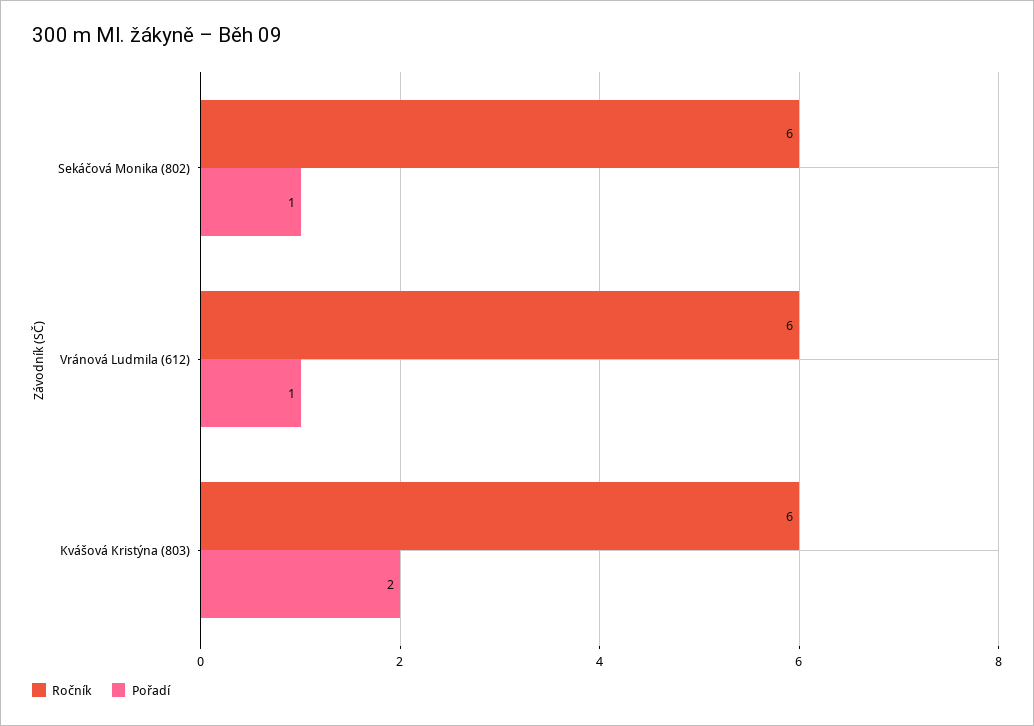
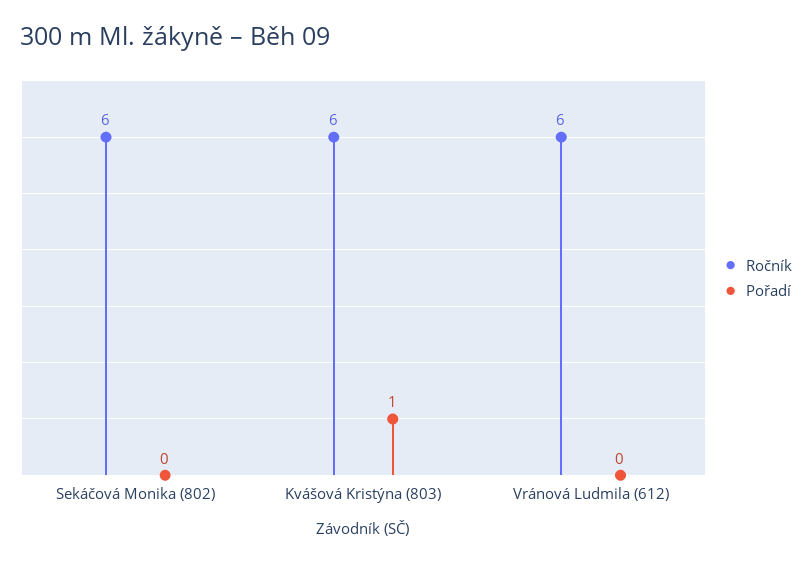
Pořadí, Sekáčová Monika (802): 1 -> 0
Pořadí, Vránová Ludmila (612): 1 -> 0
Pořadí, Kvášová Kristýna (803): 2 -> 1

